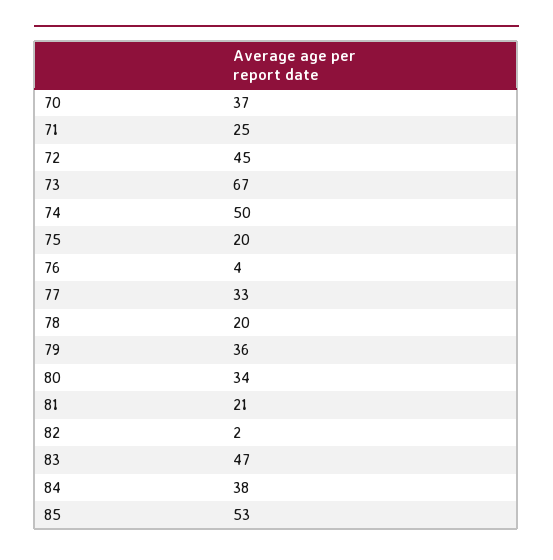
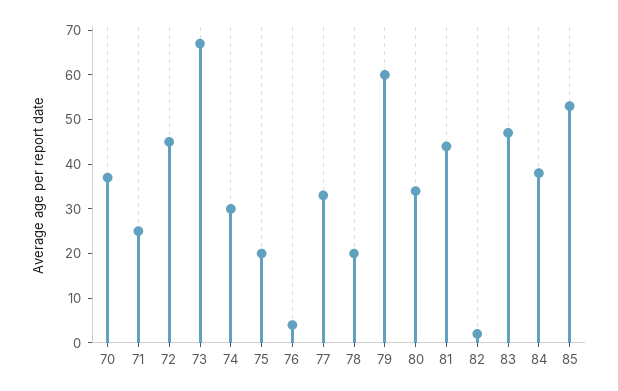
74: 50 -> 30
79: 36 -> 60
81: 21 -> 45

